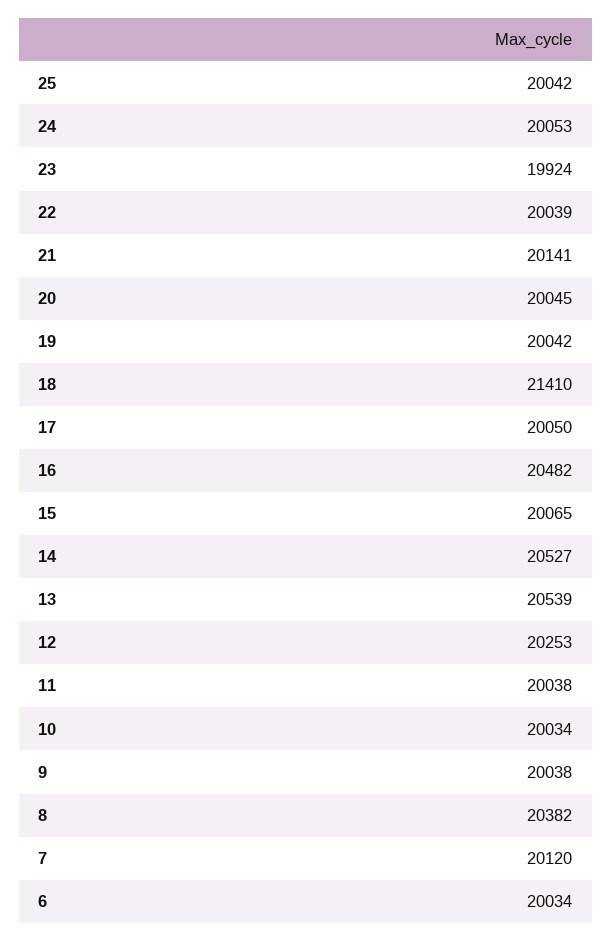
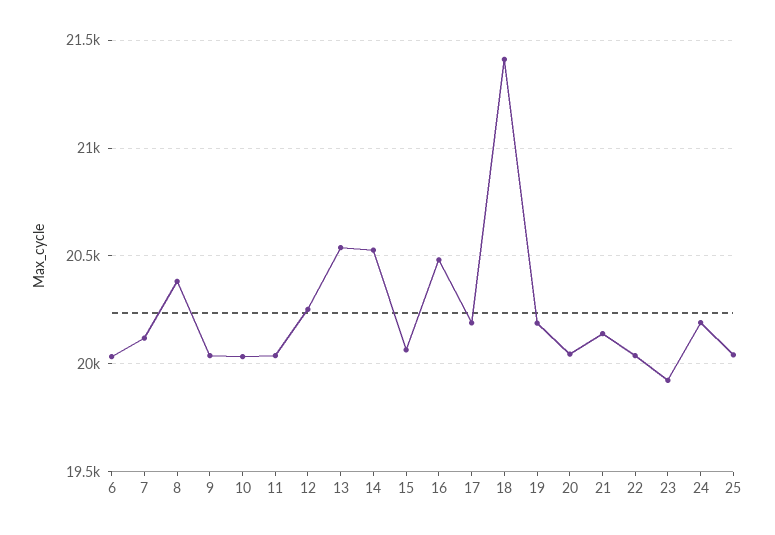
24: 20053 -> 20200
19: 20042 -> 20200
17: 20050 -> 20200

